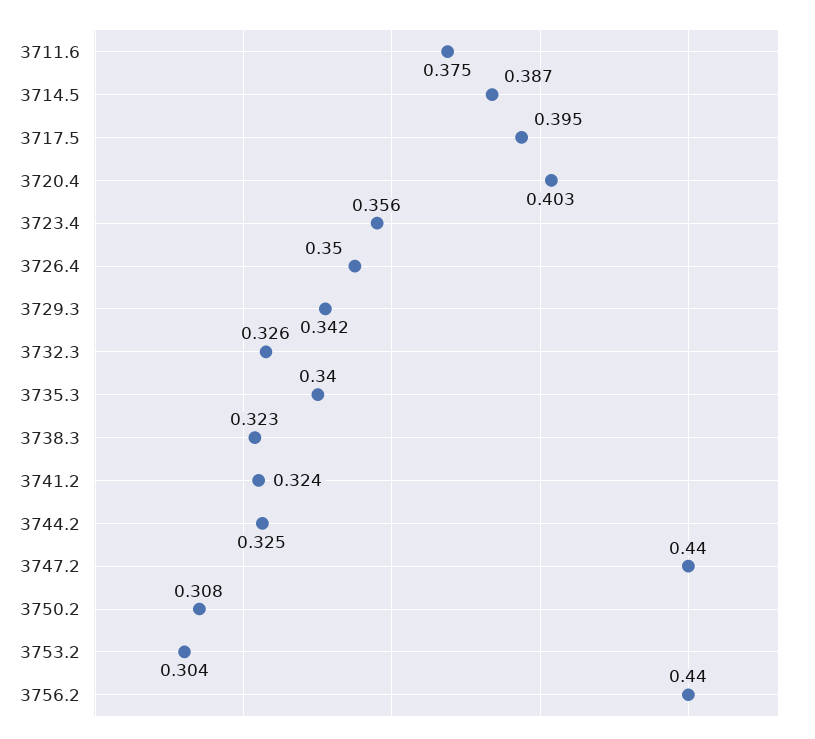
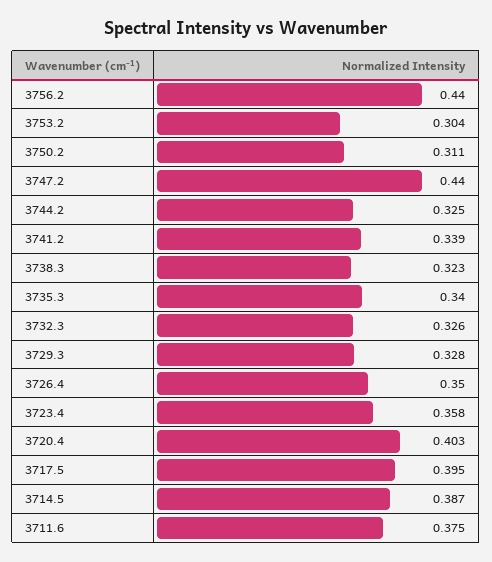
3723.4: 0.356 -> 0.358
3729.3: 0.342 -> 0.328
3741.2: 0.324 -> 0.339
3750.2: 0.308 -> 0.311

